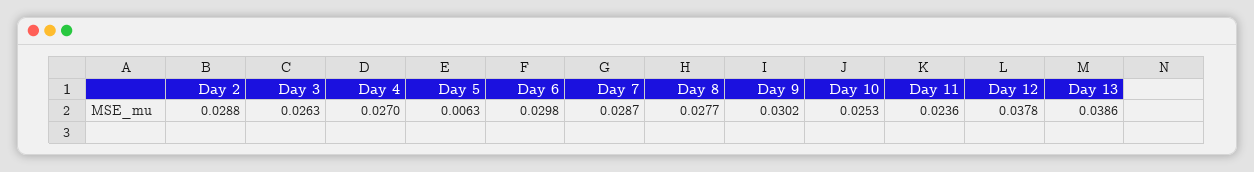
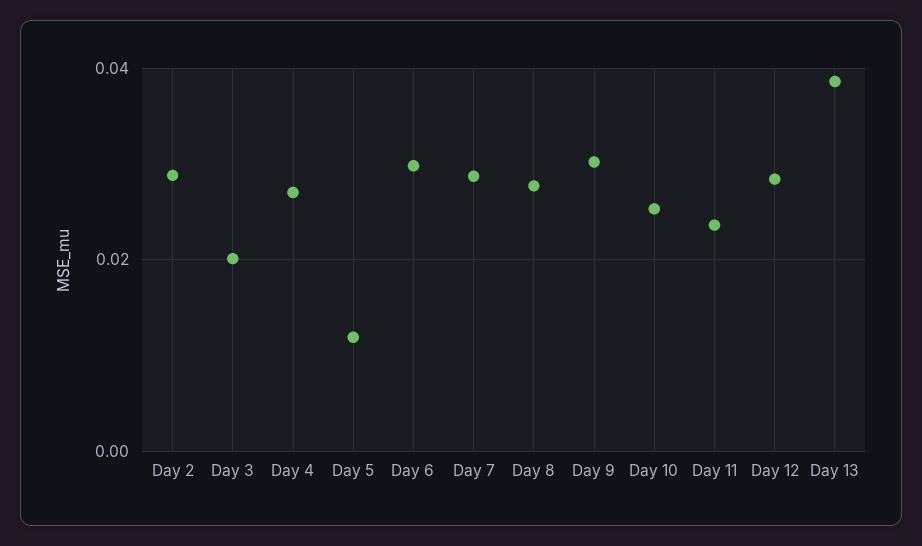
Day 3: 0.0263 -> 0.02
Day 5: 0.0063 -> 0.012
Day 12: 0.0378 -> 0.028

